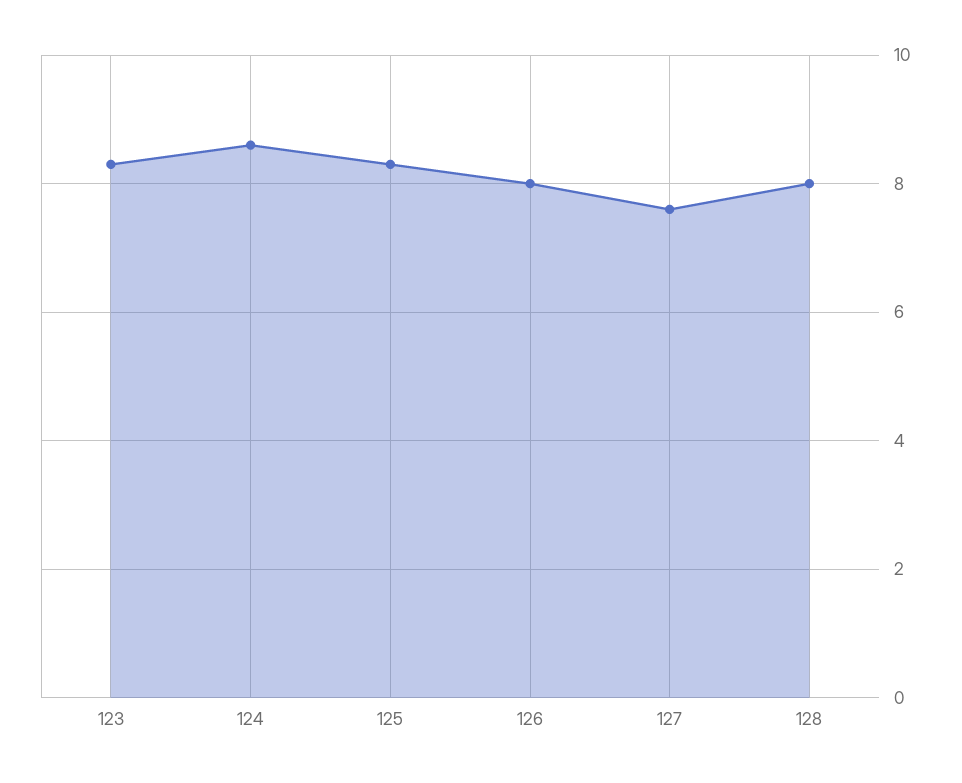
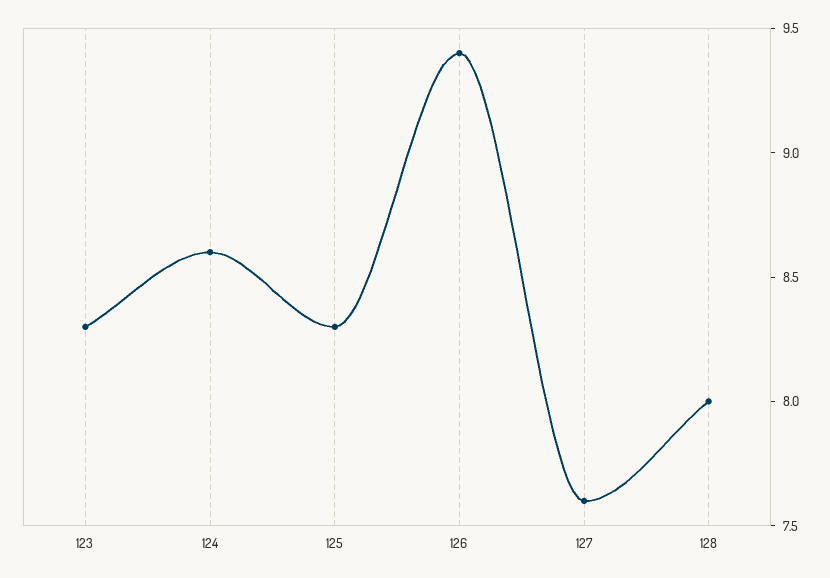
126: 8 -> 9.4

